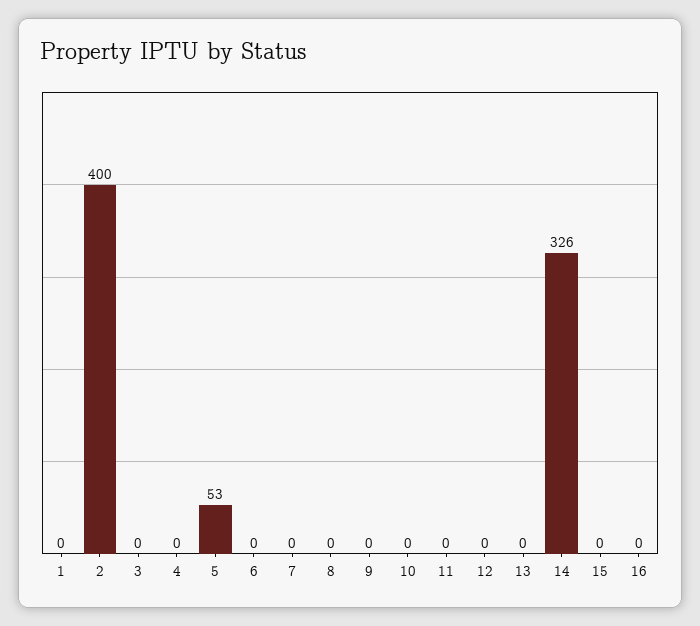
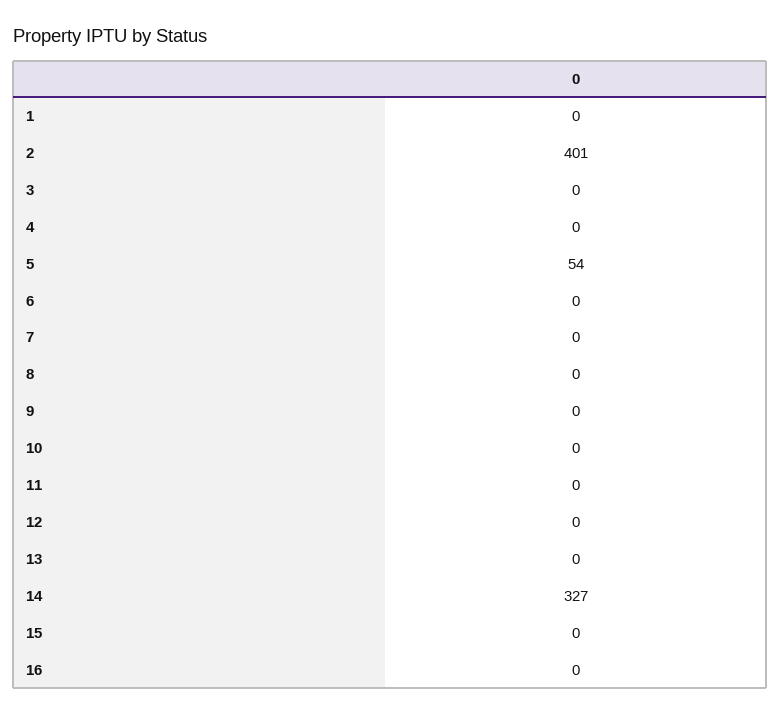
2: 400 -> 401
5: 53 -> 54
14: 326 -> 327

